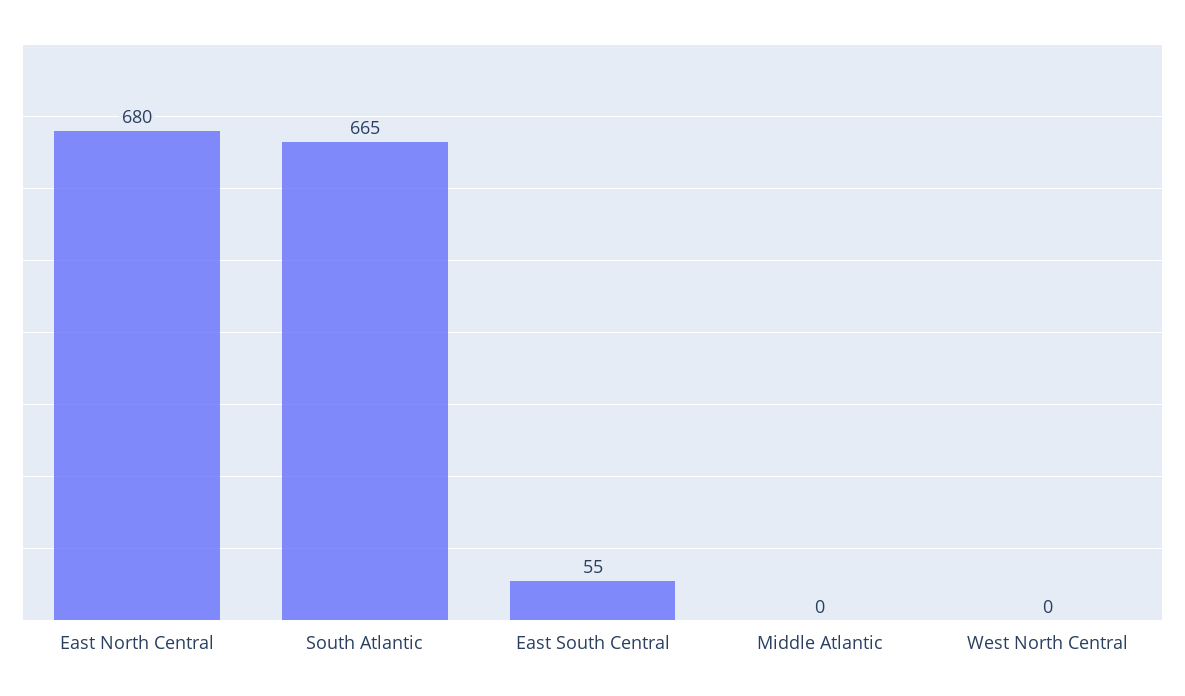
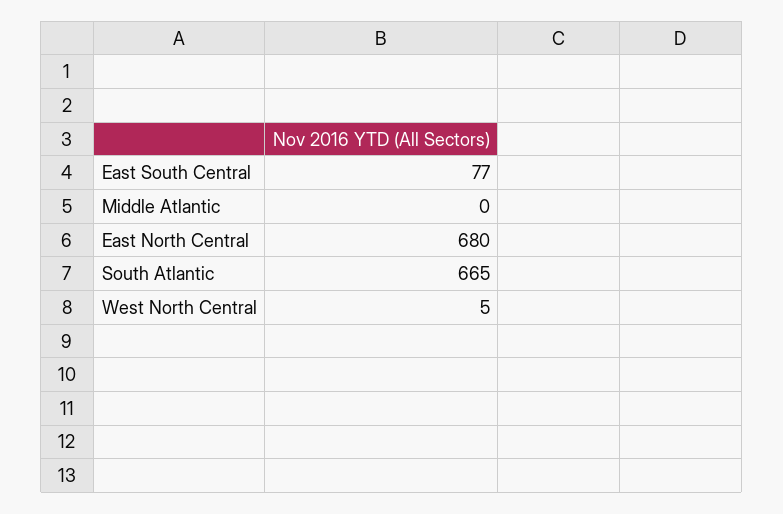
East South Central: 55 -> 77
West North Central: 0 -> 5

